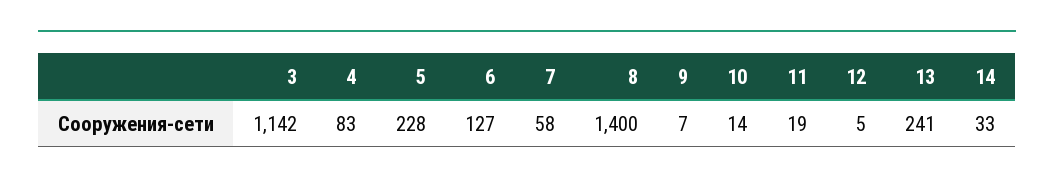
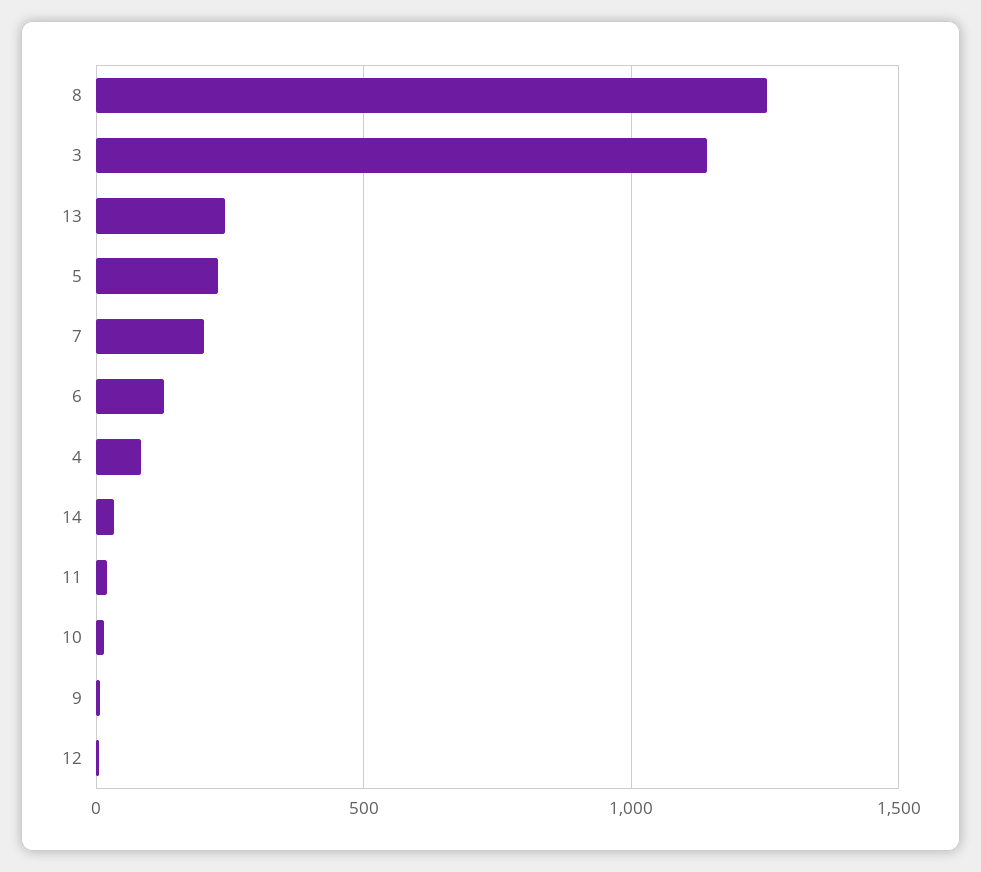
7: 58 -> 200
8: 1400 -> 1250

